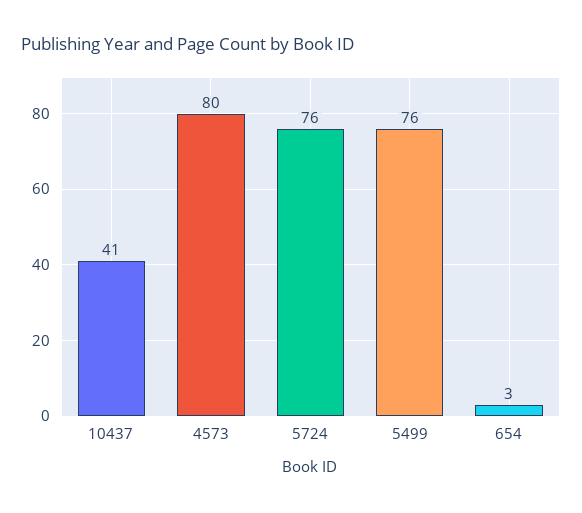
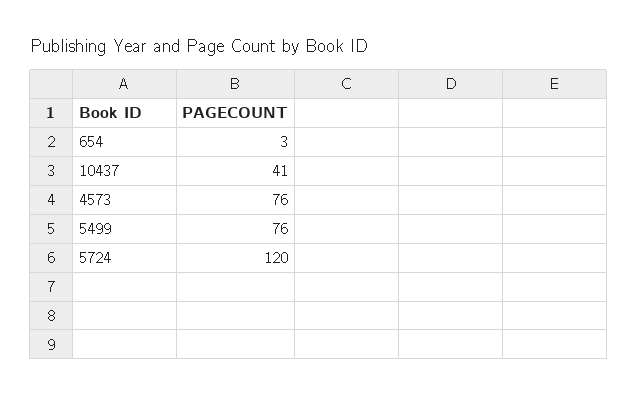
4573: 80 -> 76
5724: 76 -> 120

